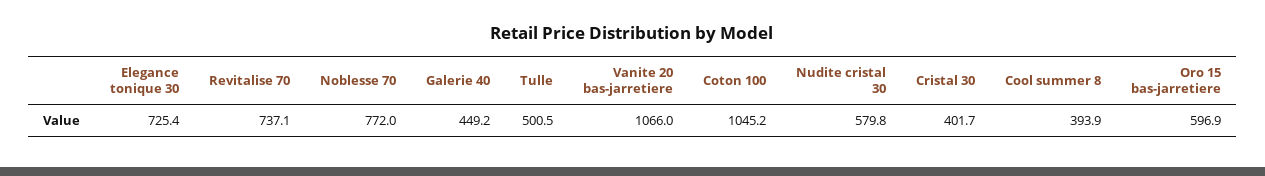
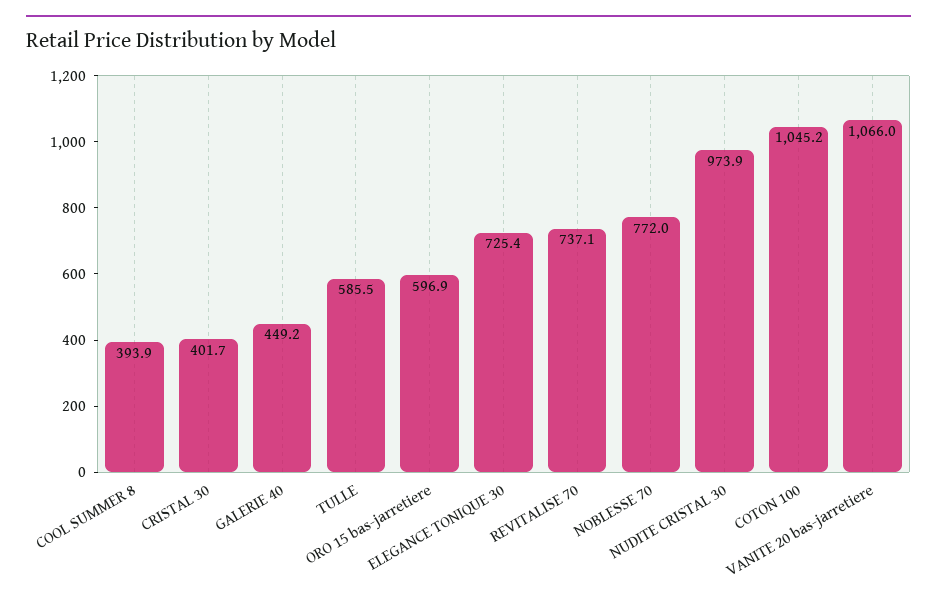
Tulle: 500.5 -> 585.5
Nudite cristal 30: 579.8 -> 973.9

